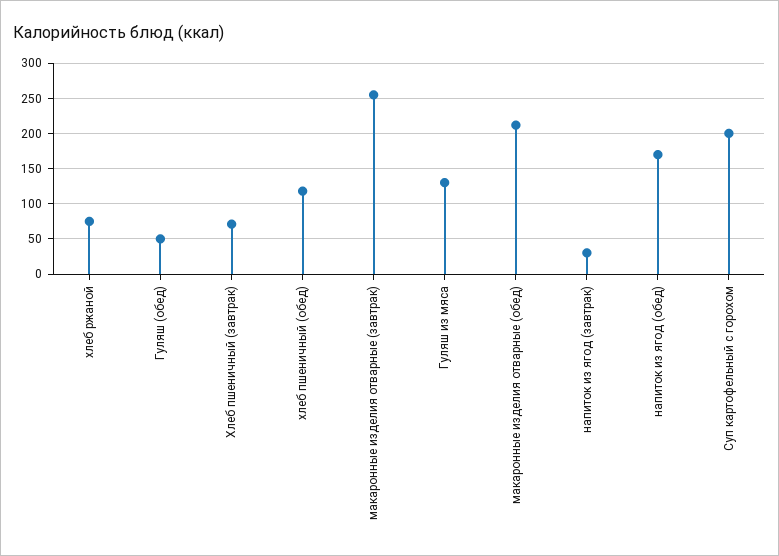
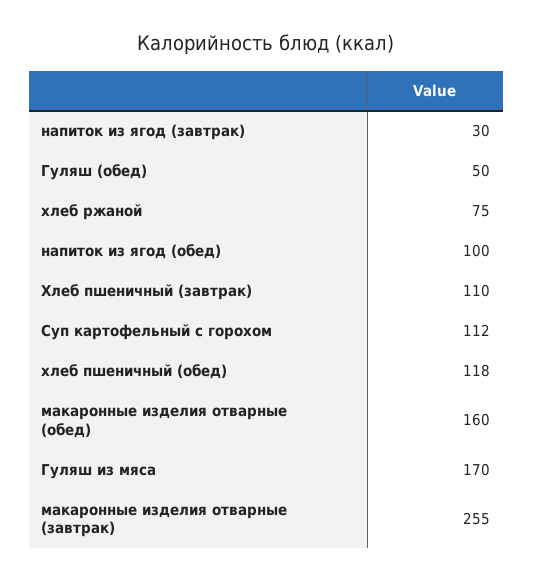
Хлеб пшеничный (завтрак): 70 -> 110
Гуляш из мяса: 130 -> 170
макаронные изделия отварные (обед): 210 -> 160
напиток из ягод (обед): 170 -> 100
Суп картофельный с горохом: 200 -> 112

